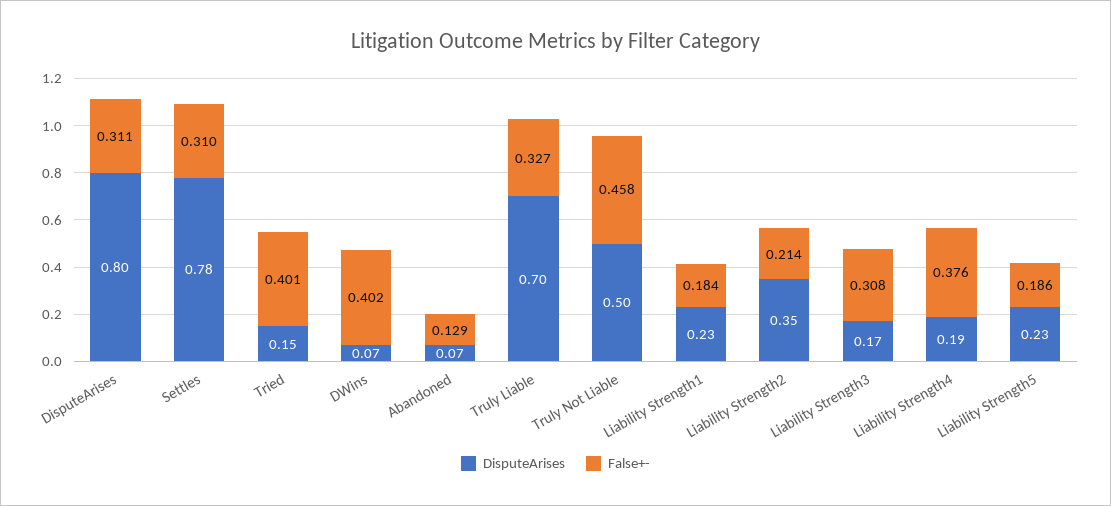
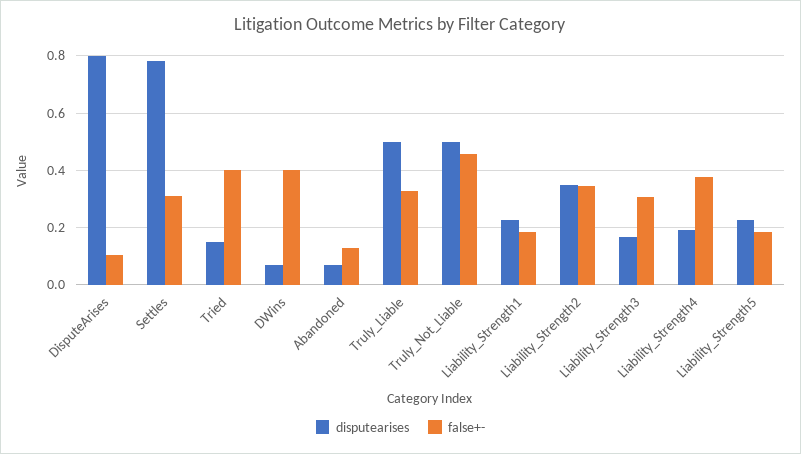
False+-, DisputeArises: 0.311 -> 0.1
DisputeArises, Truly Liable: 0.7 -> 0.5
False+-, Liability Strength2: 0.214 -> 0.35

